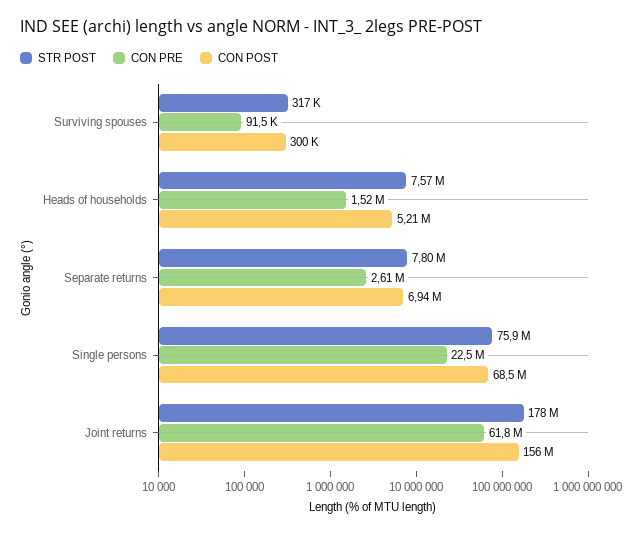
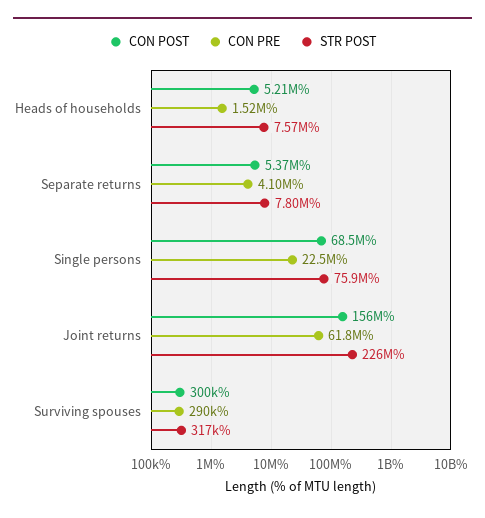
CON PRE, Surviving spouses: 91500 -> 290000
CON PRE, Separate returns: 2610000 -> 4100000
CON POST, Separate returns: 6940000 -> 5370000
STR POST, Joint returns: 178000000 -> 226000000

